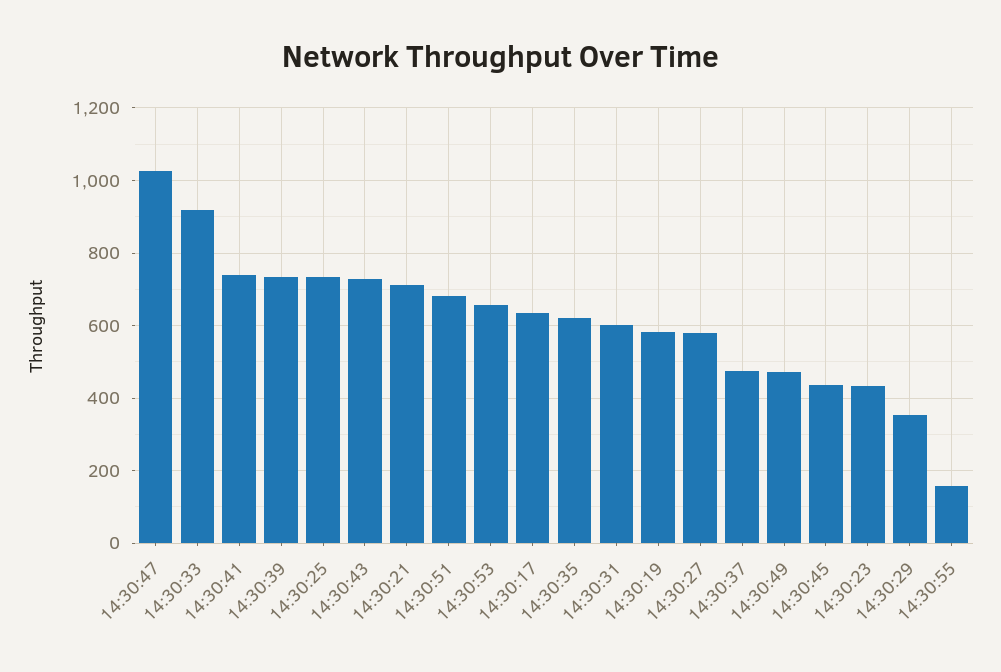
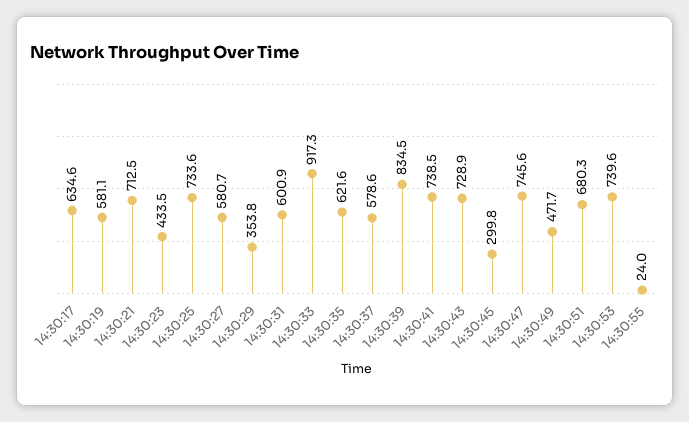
14:30:47: 1020 -> 745.6
14:30:39: 740 -> 834.5
14:30:53: 660 -> 739.6
14:30:37: 480 -> 578.6
14:30:45: 440 -> 299.8
14:30:55: 160 -> 24

